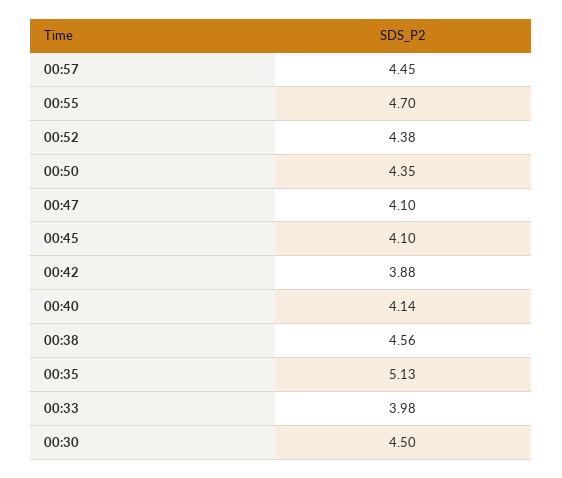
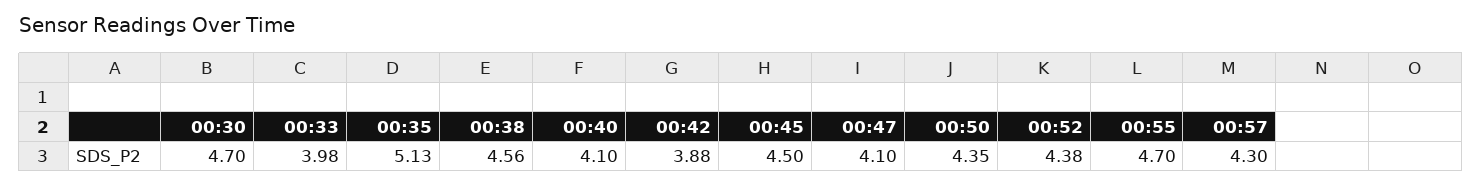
00:57: 4.45 -> 4.3
00:45: 4.1 -> 4.5
00:40: 4.14 -> 4.1
00:30: 4.5 -> 4.7

